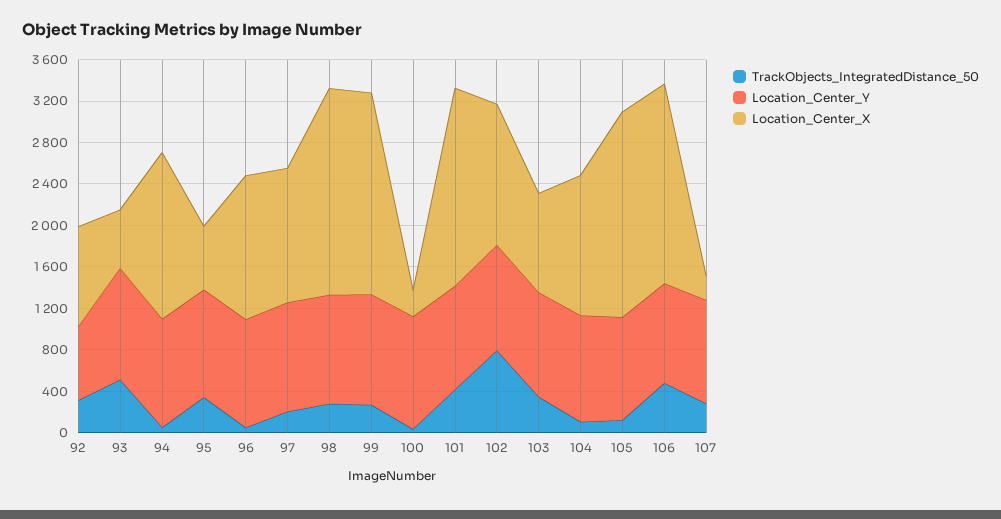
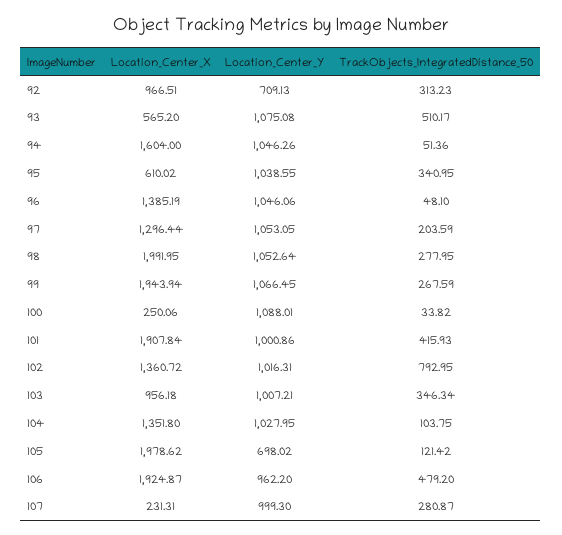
Location_Center_Y, 105: 1000 -> 698.02

